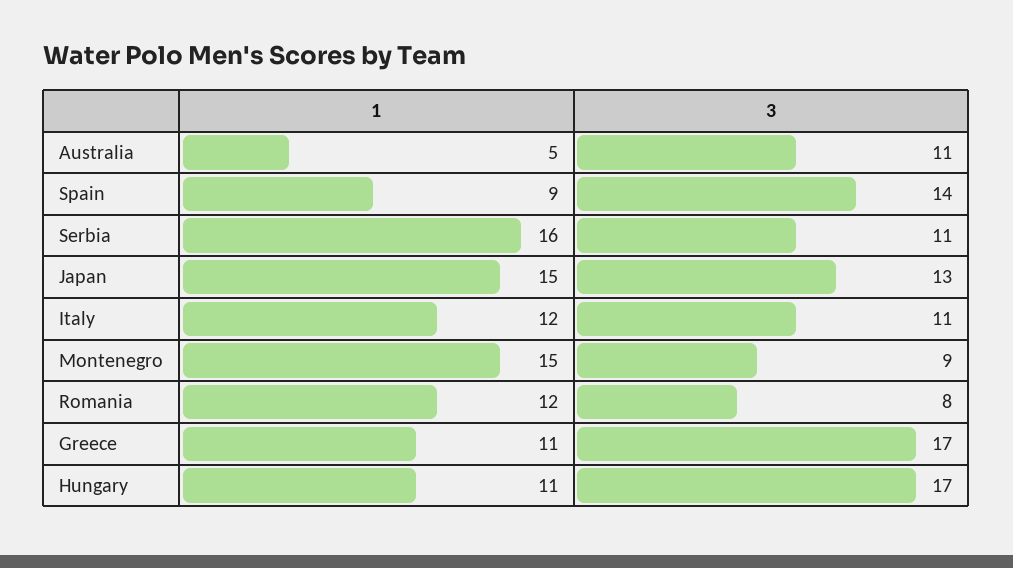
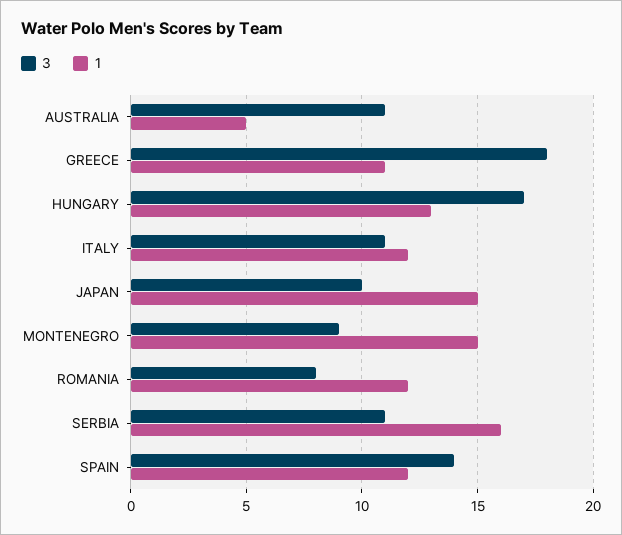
1, Spain: 9 -> 12
3, Japan: 13 -> 10
3, Greece: 17 -> 18
1, Hungary: 11 -> 13

